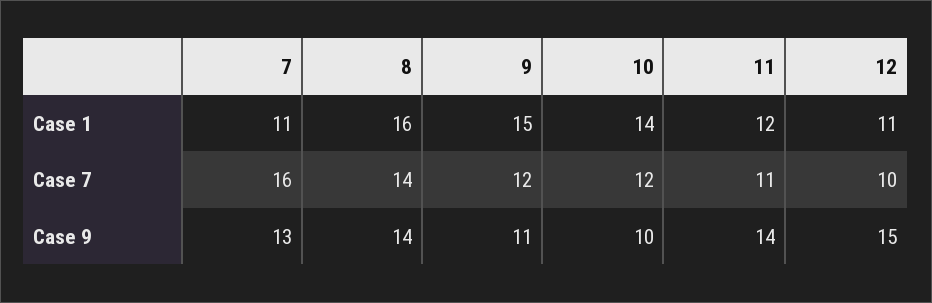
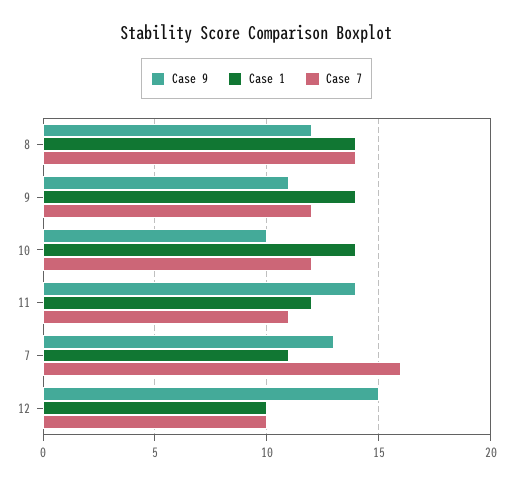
Case 1, 8: 16 -> 14
Case 1, 9: 15 -> 14
Case 1, 12: 11 -> 10
Case 9, 8: 14 -> 12

